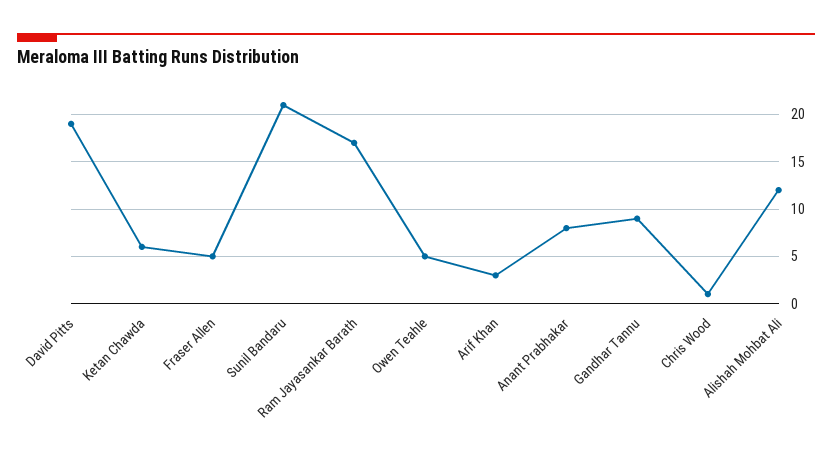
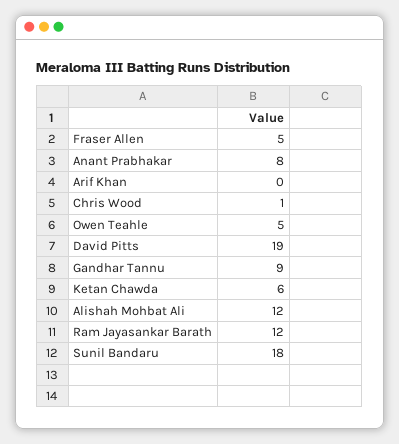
Sunil Bandaru: 21 -> 18
Ram Jayasankar Barath: 17 -> 12
Arif Khan: 3 -> 0

